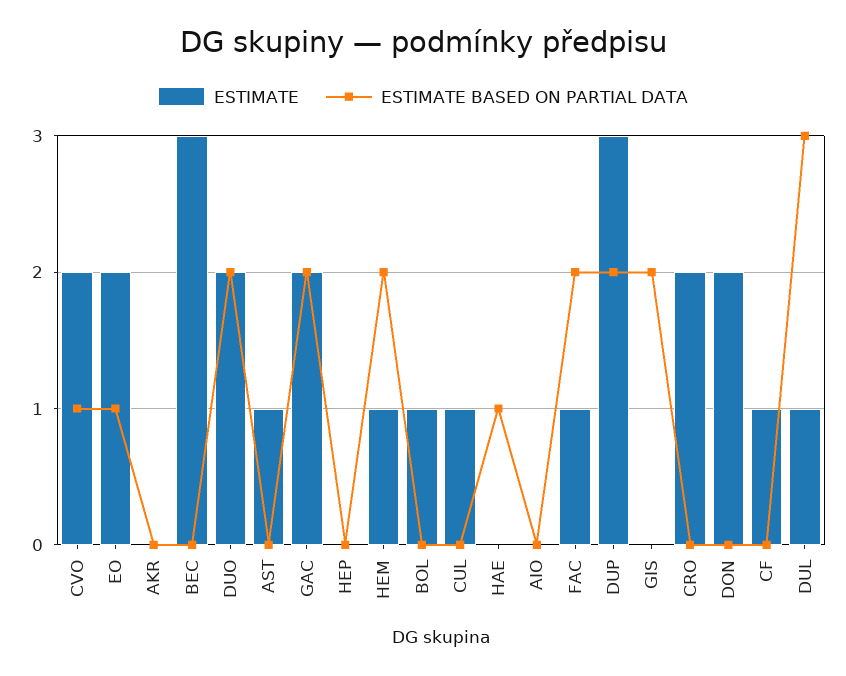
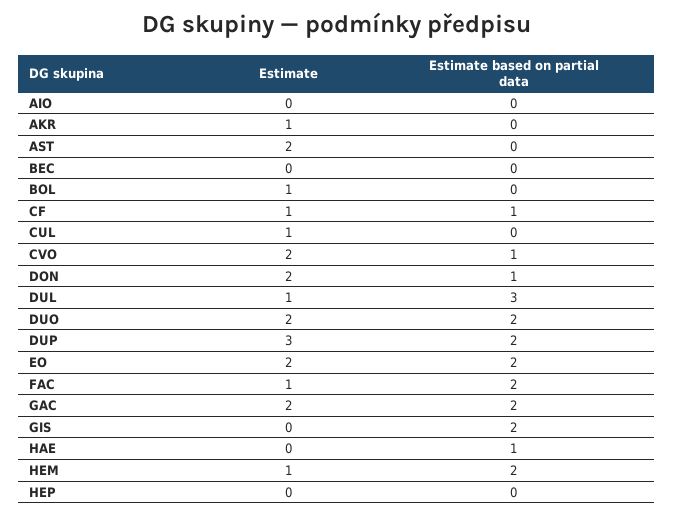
ESTIMATE BASED ON PARTIAL DATA, EO: 1 -> 2
ESTIMATE, AKR: 0 -> 1
ESTIMATE, BEC: 3 -> 0
ESTIMATE, AST: 1 -> 2
ESTIMATE, CRO: 2 -> none
ESTIMATE BASED ON PARTIAL DATA, CRO: 0 -> none
ESTIMATE BASED ON PARTIAL DATA, DON: 0 -> 1
ESTIMATE BASED ON PARTIAL DATA, CF: 0 -> 1

